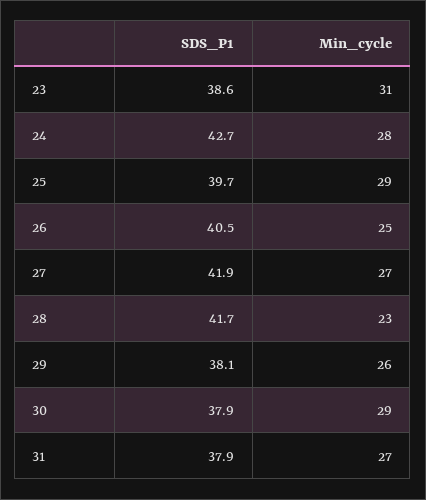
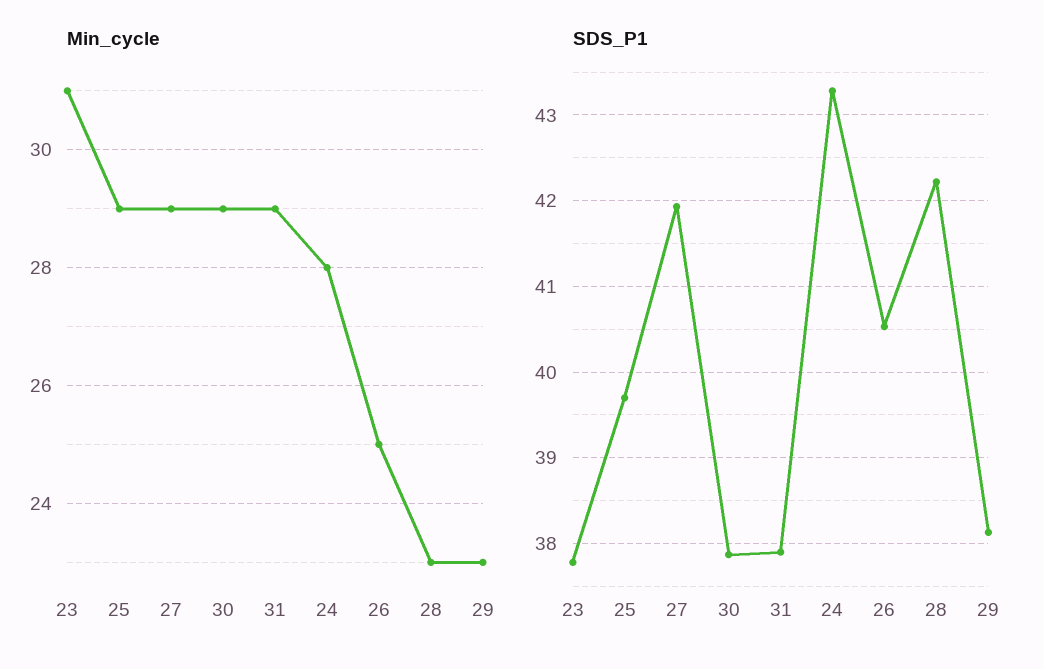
SDS_P1, 23: 38.6 -> 37.8
SDS_P1, 24: 42.7 -> 43.3
Min_cycle, 27: 27 -> 29
SDS_P1, 28: 41.7 -> 42.2
Min_cycle, 29: 26 -> 23
Min_cycle, 31: 27 -> 29

